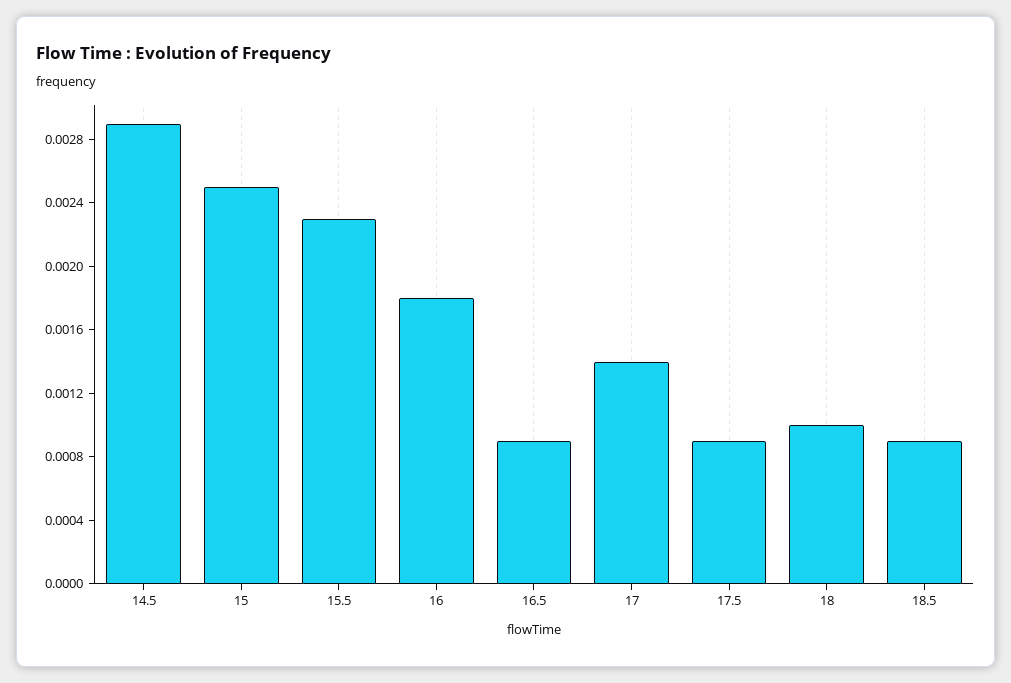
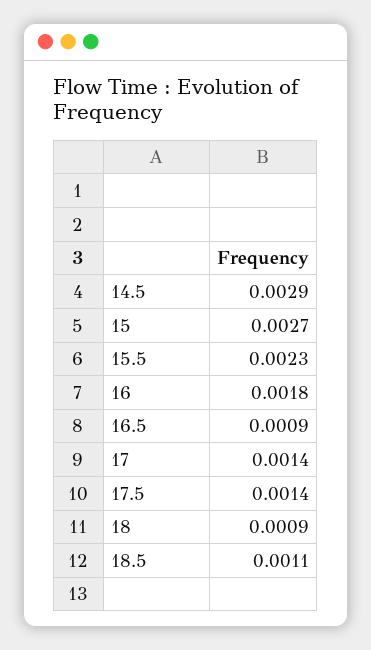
15: 0.0025 -> 0.0027
17.5: 0.0009 -> 0.0014
18: 0.001 -> 0.0009
18.5: 0.0009 -> 0.0011

